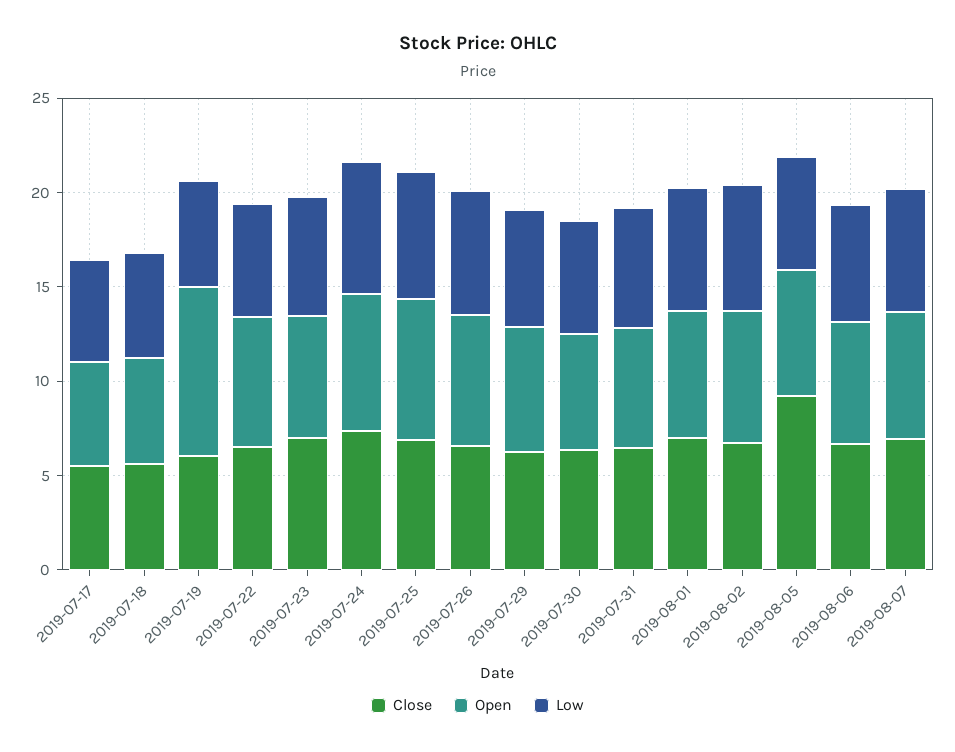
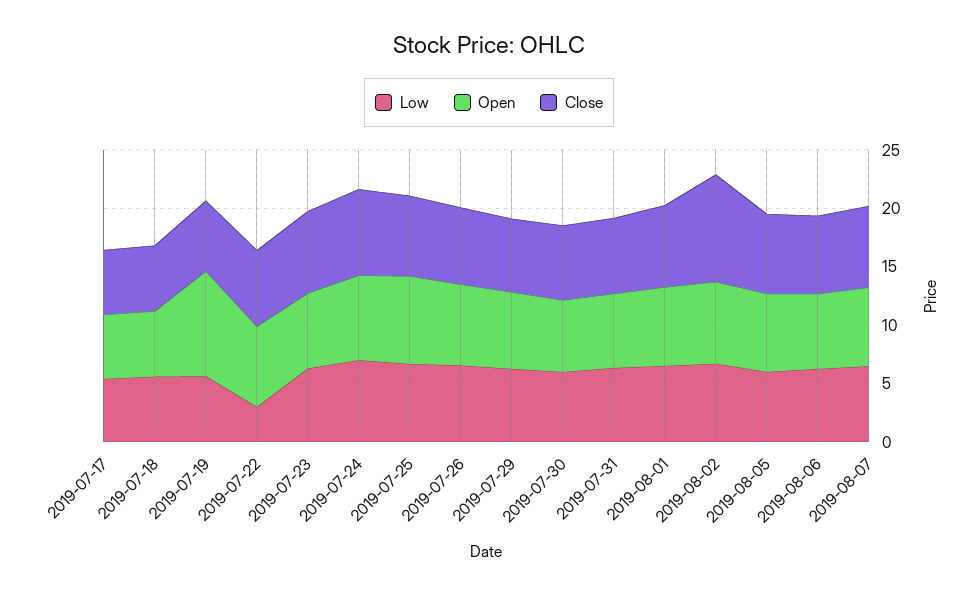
Low, 2019-07-22: 6 -> 3
Close, 2019-08-02: 7 -> 9
Close, 2019-08-05: 9 -> 7

